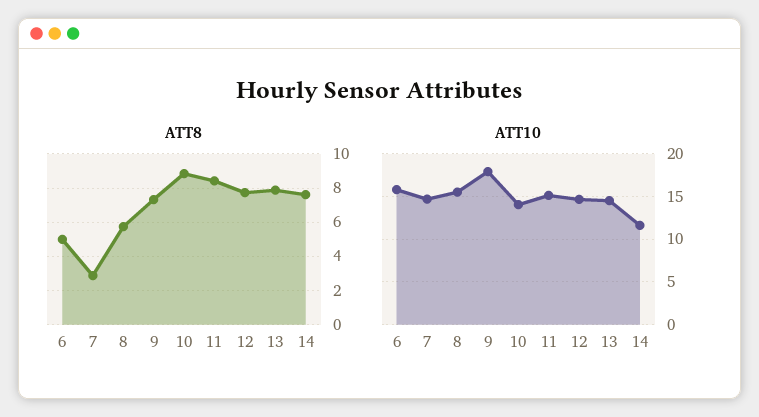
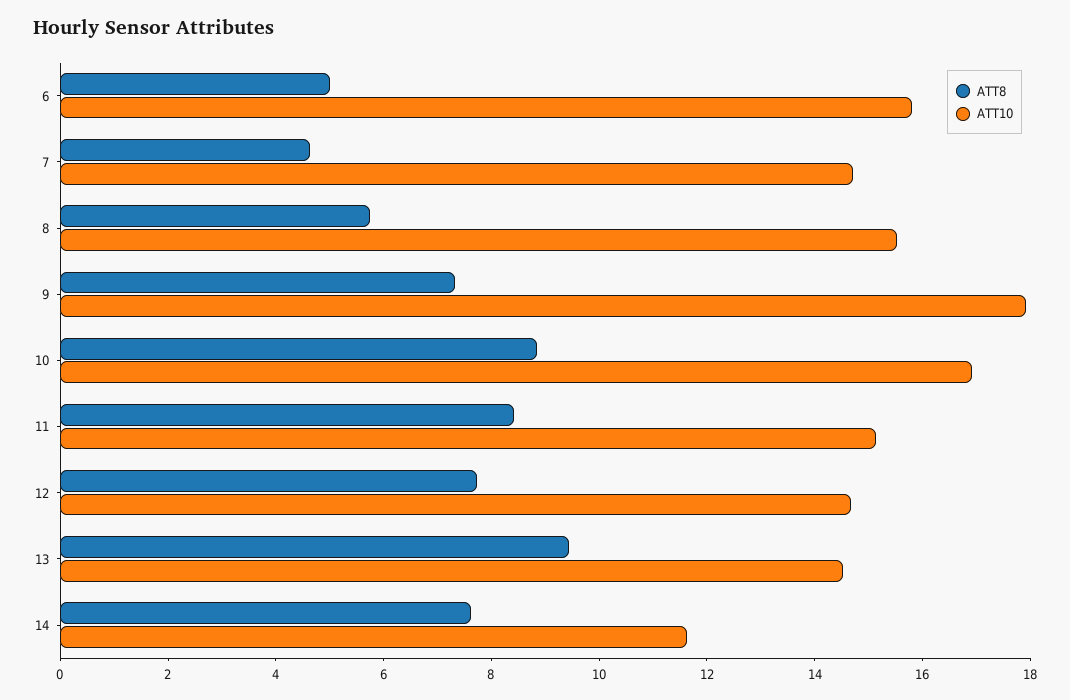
ATT8, 7: 3 -> 4.5
ATT8, 13: 8 -> 9.5
ATT10, 10: 14 -> 17

